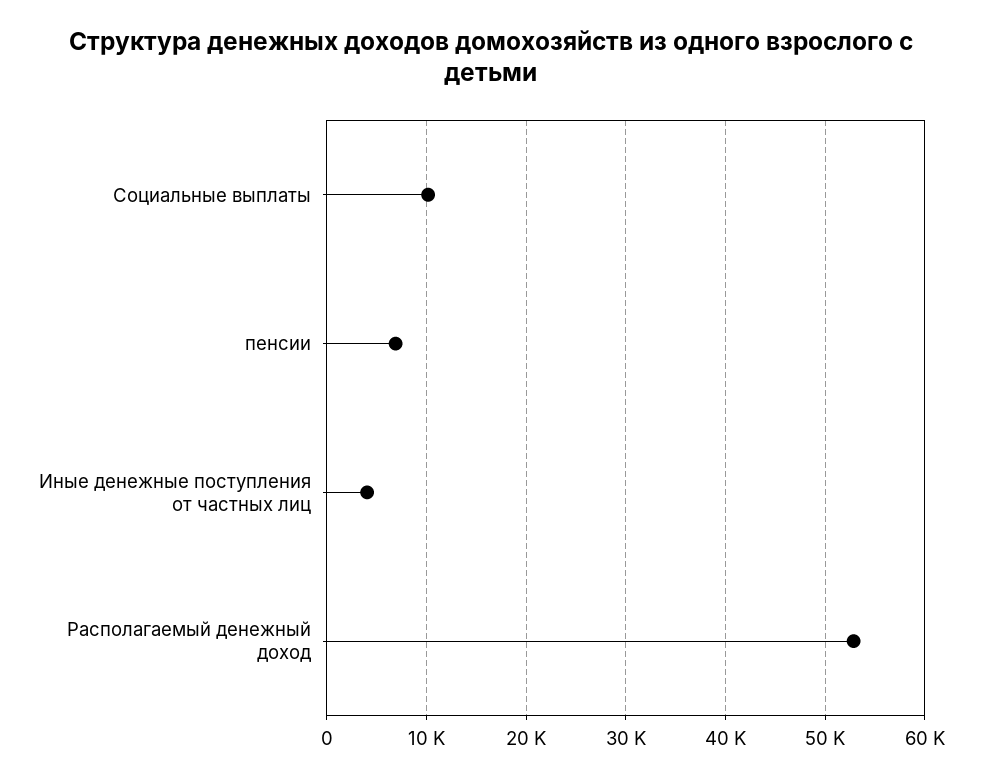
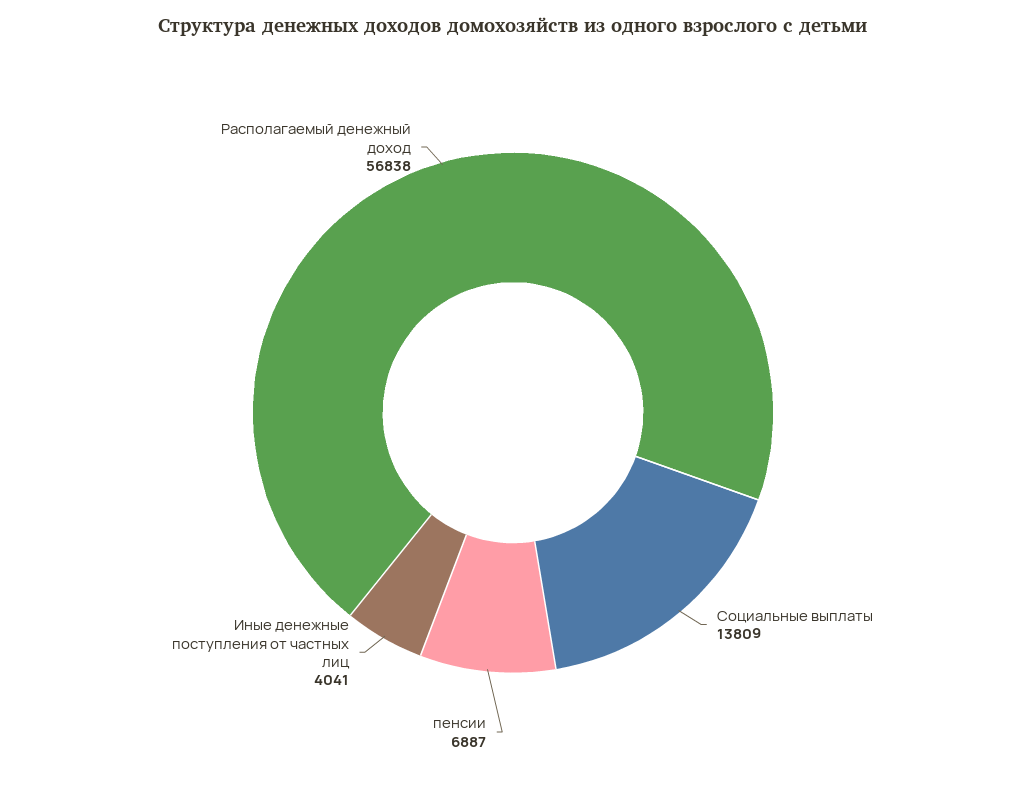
Социальные выплаты: 10000 -> 13809
Располагаемый денежный доход: 53000 -> 56838

